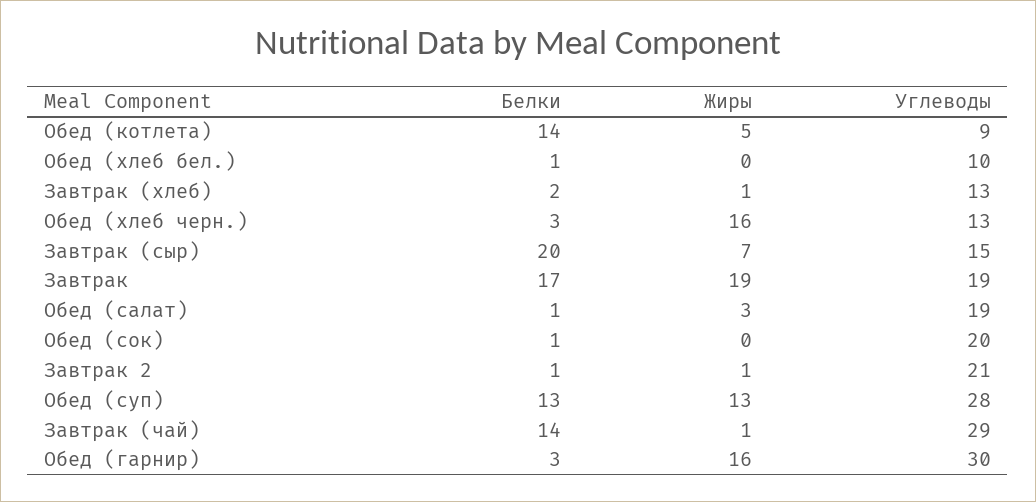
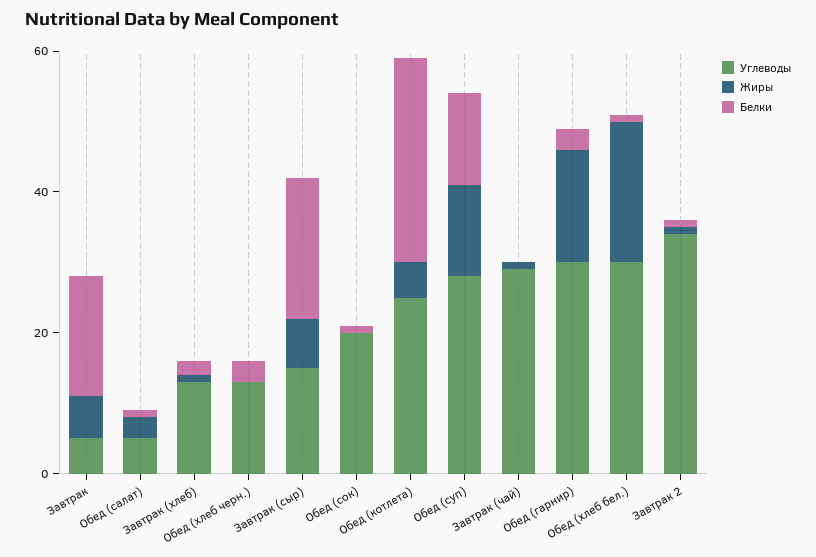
Белки, Обед (котлета): 14 -> 30
Углеводы, Обед (котлета): 9 -> 25
Жиры, Обед (хлеб бел.): 0 -> 20
Углеводы, Обед (хлеб бел.): 10 -> 30
Жиры, Обед (хлеб черн.): 16 -> 0
Жиры, Завтрак: 19 -> 5
Углеводы, Завтрак: 19 -> 5
Углеводы, Обед (салат): 19 -> 5
Углеводы, Завтрак 2: 21 -> 35
Белки, Завтрак (чай): 14 -> 0

